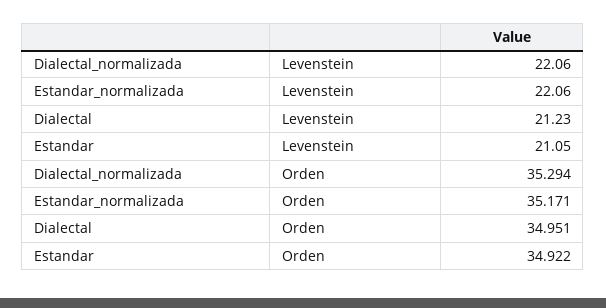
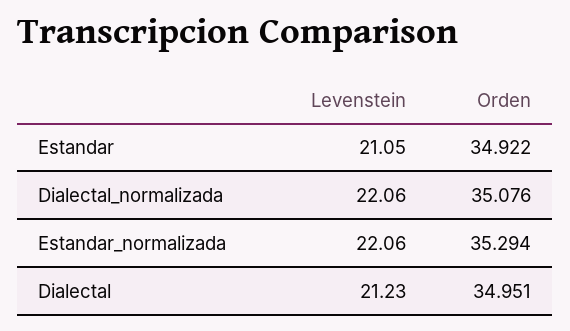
Dialectal_normalizada, Orden: 35.294 -> 35.076
Estandar_normalizada, Orden: 35.171 -> 35.294

